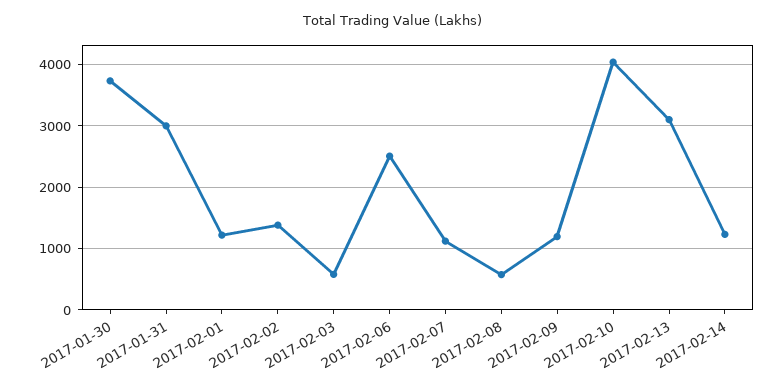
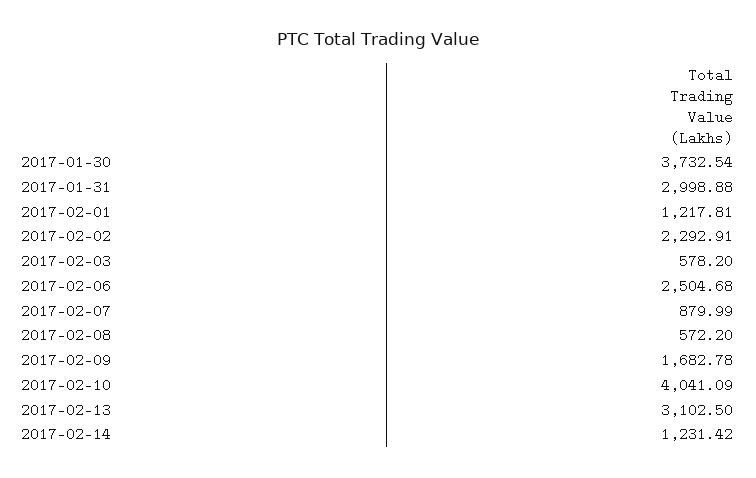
2017-02-02: 1400 -> 2292.91
2017-02-07: 1100 -> 879.99
2017-02-09: 1200 -> 1682.78

